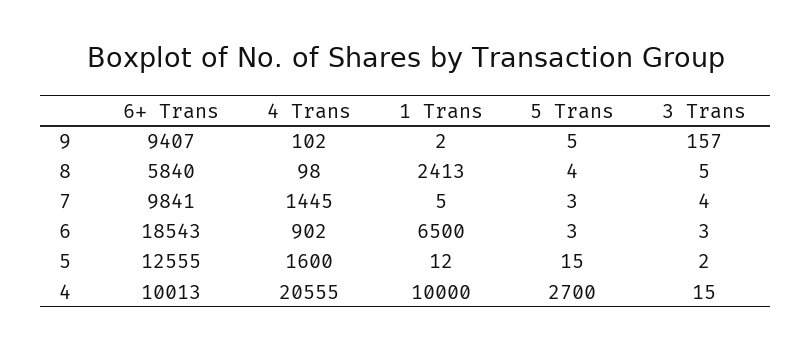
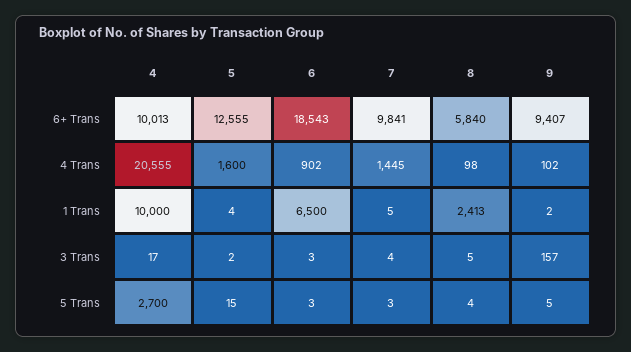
1 Trans, 5: 12 -> 4
3 Trans, 4: 15 -> 17

